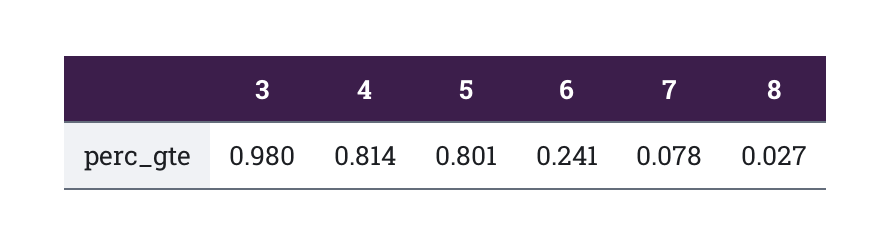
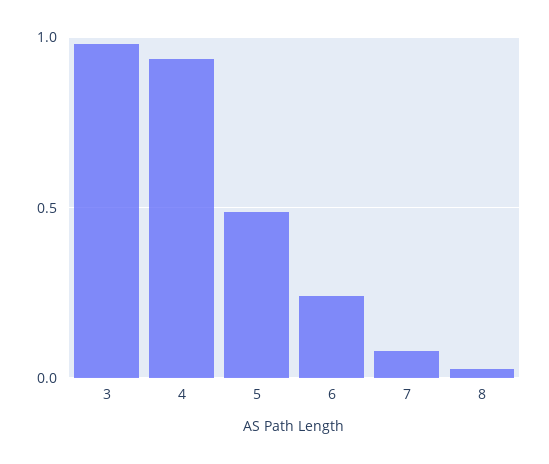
4: 0.814 -> 0.95
5: 0.801 -> 0.5

